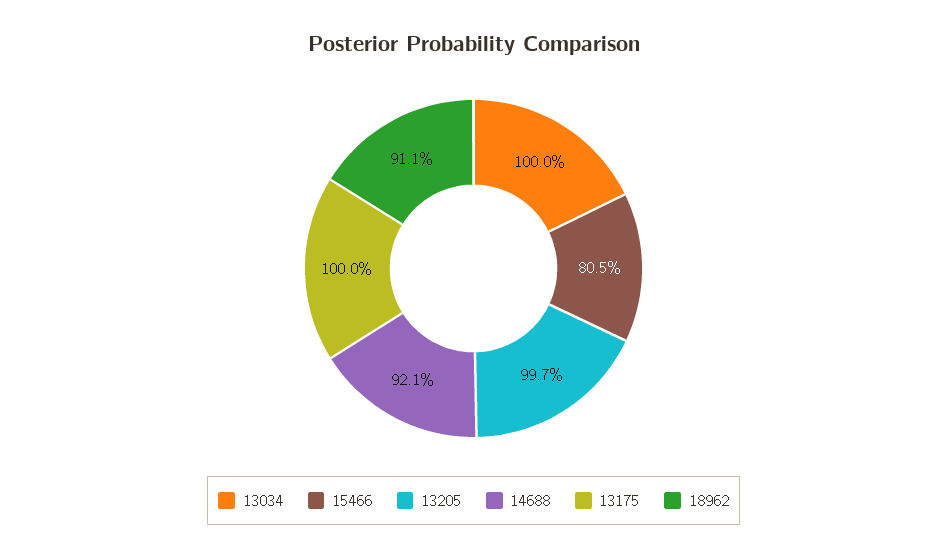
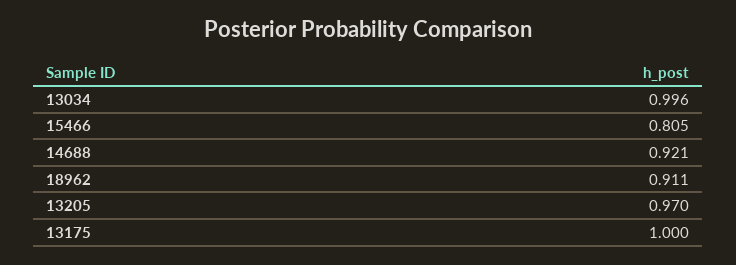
13034: 1 -> 0.996
13205: 0.997 -> 0.97

